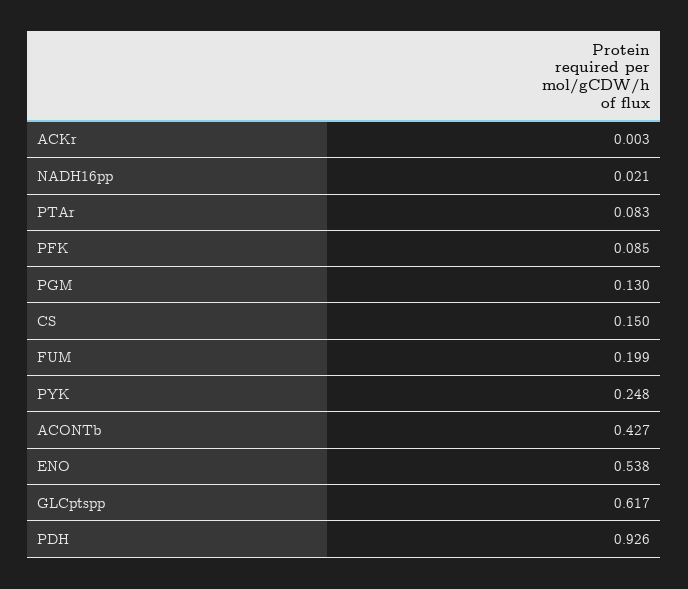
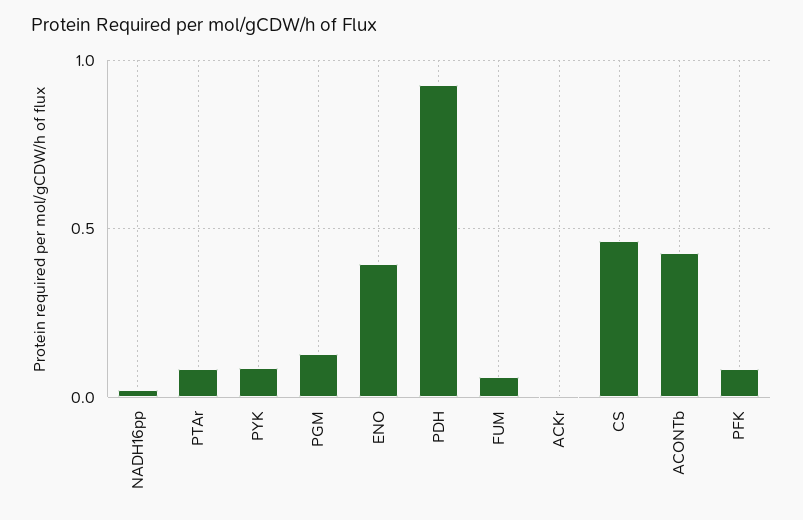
CS: 0.15 -> 0.45
FUM: 0.199 -> 0.05
PYK: 0.248 -> 0.1
ENO: 0.538 -> 0.4
GLCptspp: 0.617 -> none

